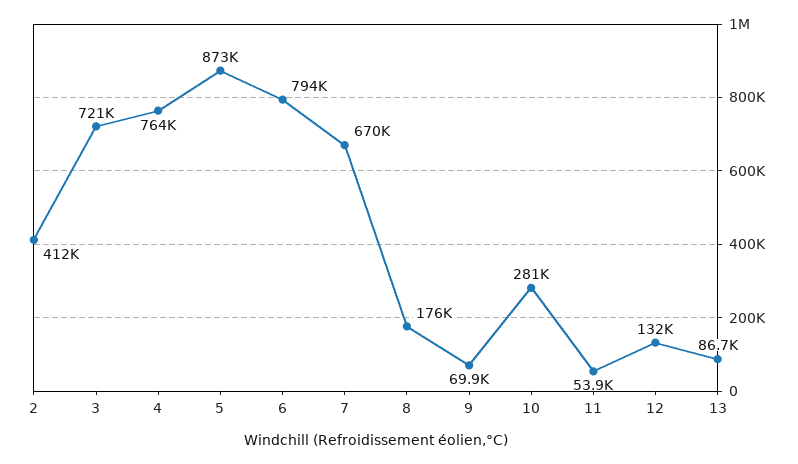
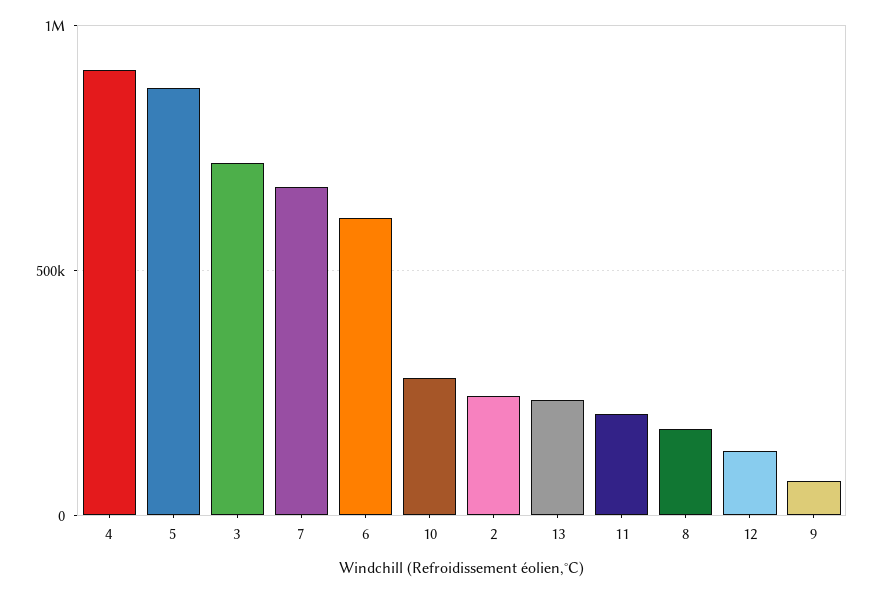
2: 412000 -> 250000
4: 764000 -> 900000
6: 794000 -> 600000
11: 53900 -> 200000
13: 86700 -> 250000

